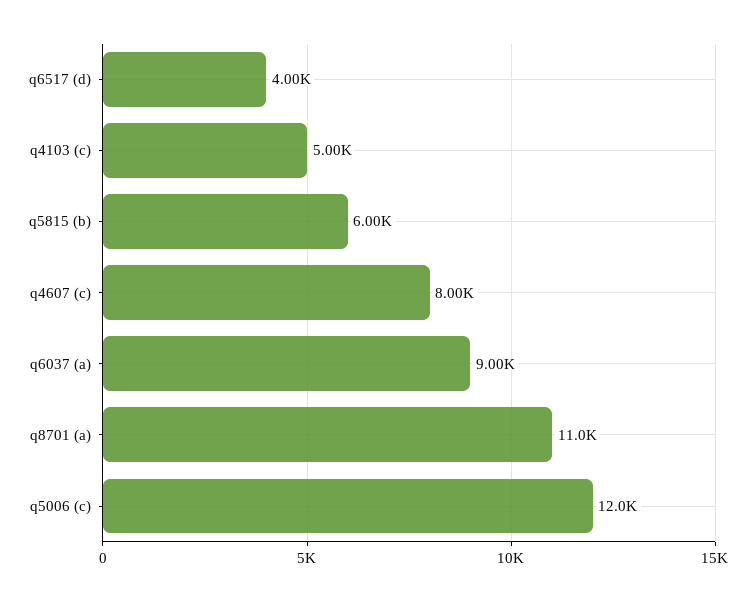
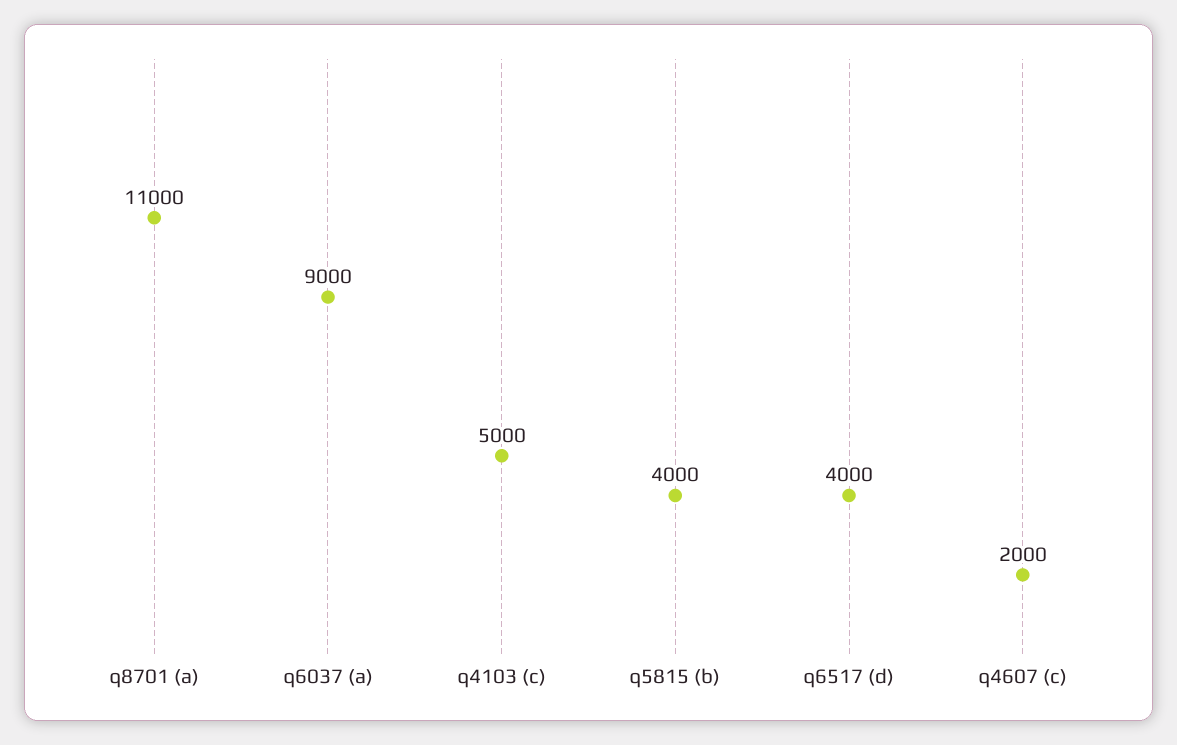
q5815 (b): 6000 -> 4000
q4607 (c): 8000 -> 2000
q5006 (c): 12000 -> none

